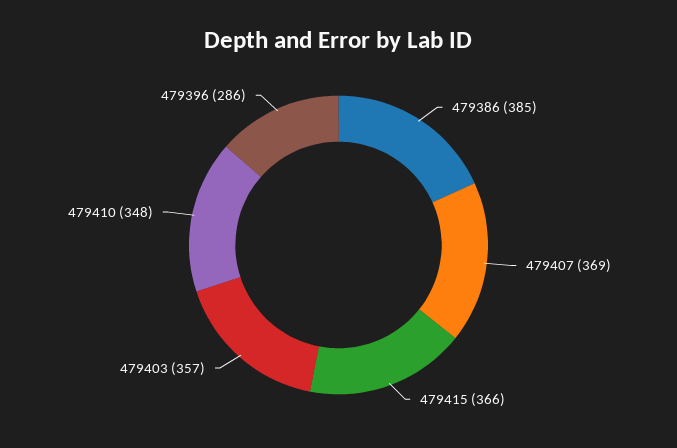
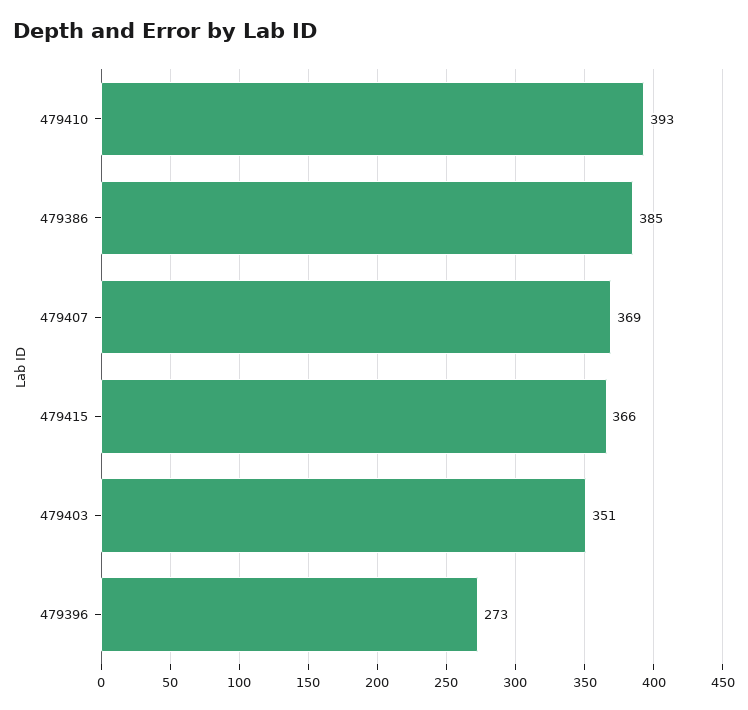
479403: 357 -> 351
479410: 348 -> 393
479396: 286 -> 273

